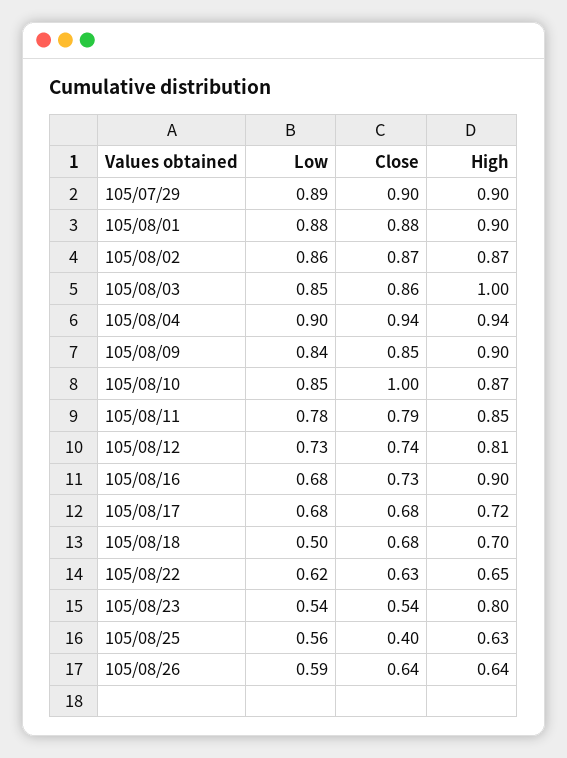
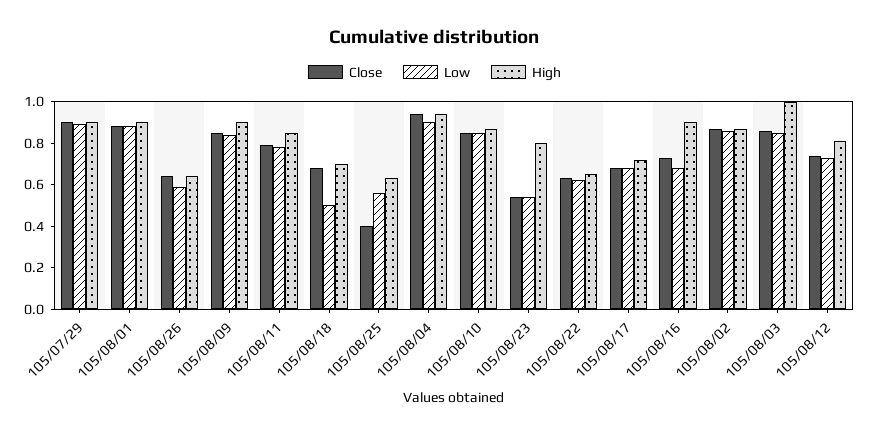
Close, 105/08/10: 1 -> 0.85

